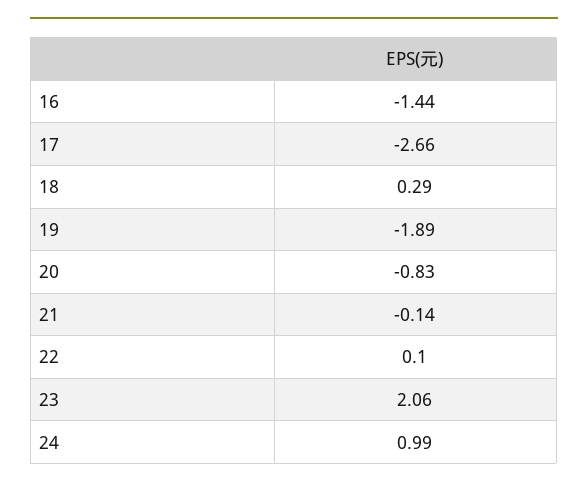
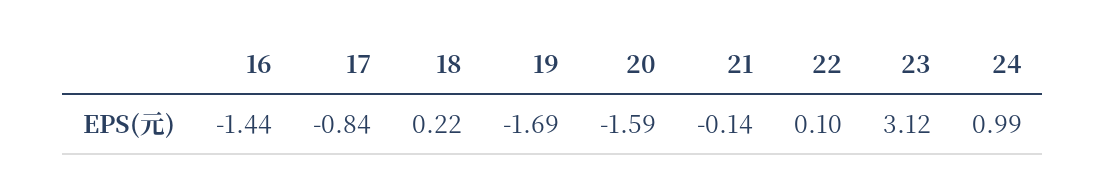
17: -2.66 -> -0.84
18: 0.29 -> 0.22
19: -1.89 -> -1.69
20: -0.83 -> -1.59
23: 2.06 -> 3.12

